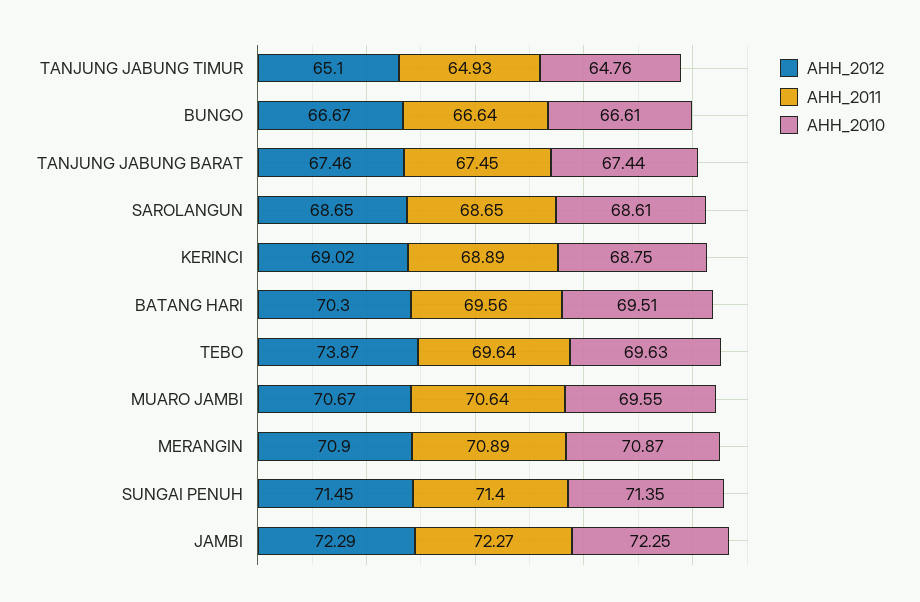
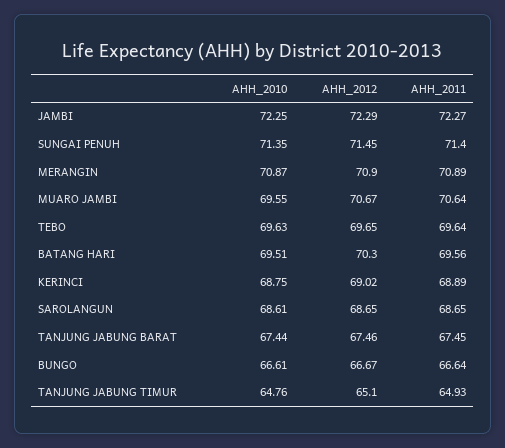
AHH_2012, TEBO: 73.87 -> 69.65

